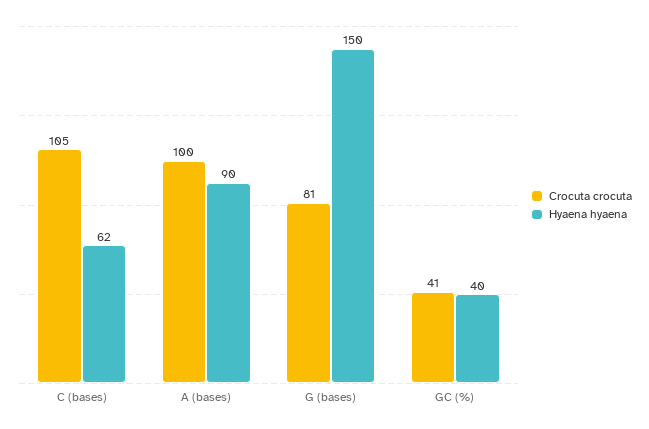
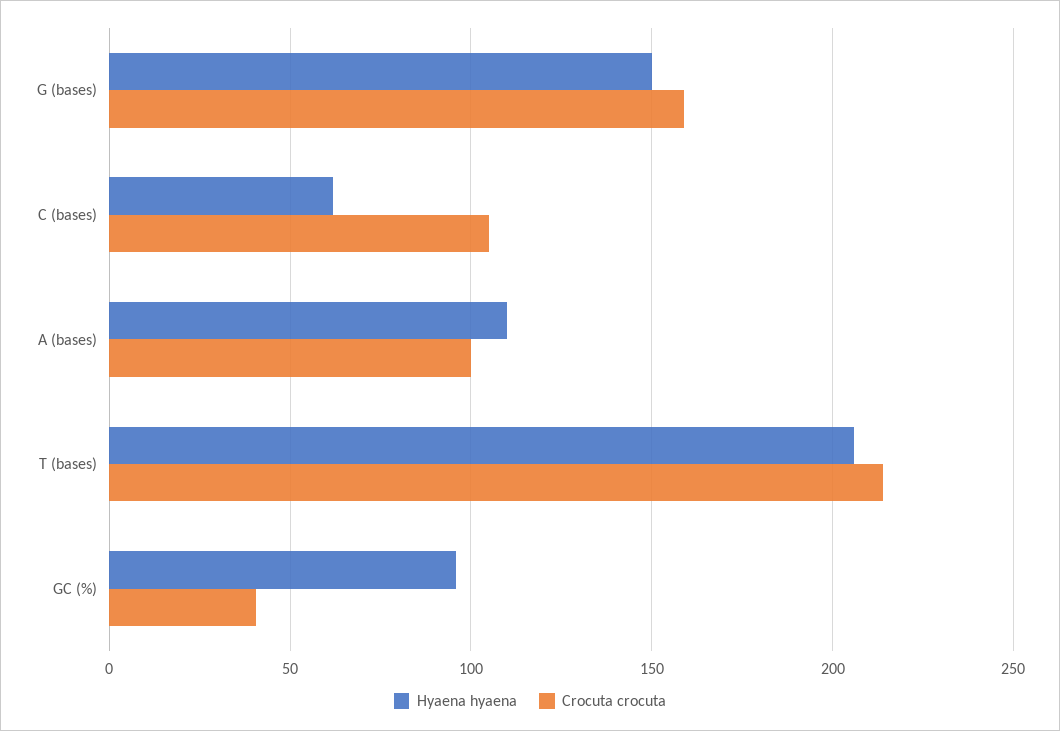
Hyaena hyaena, A (bases): 90 -> 110
Crocuta crocuta, G (bases): 81 -> 160
Hyaena hyaena, GC (%): 40 -> 95
Hyaena hyaena, T (bases): none -> 205
Crocuta crocuta, T (bases): none -> 215

